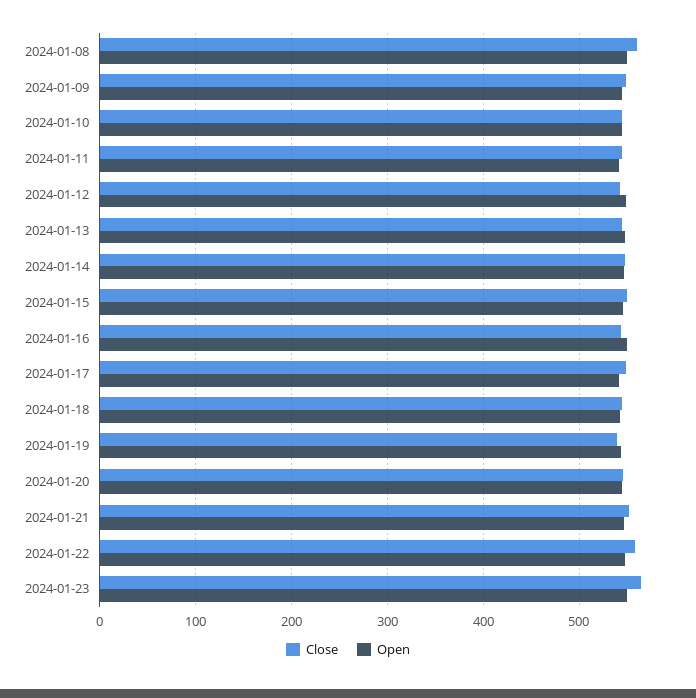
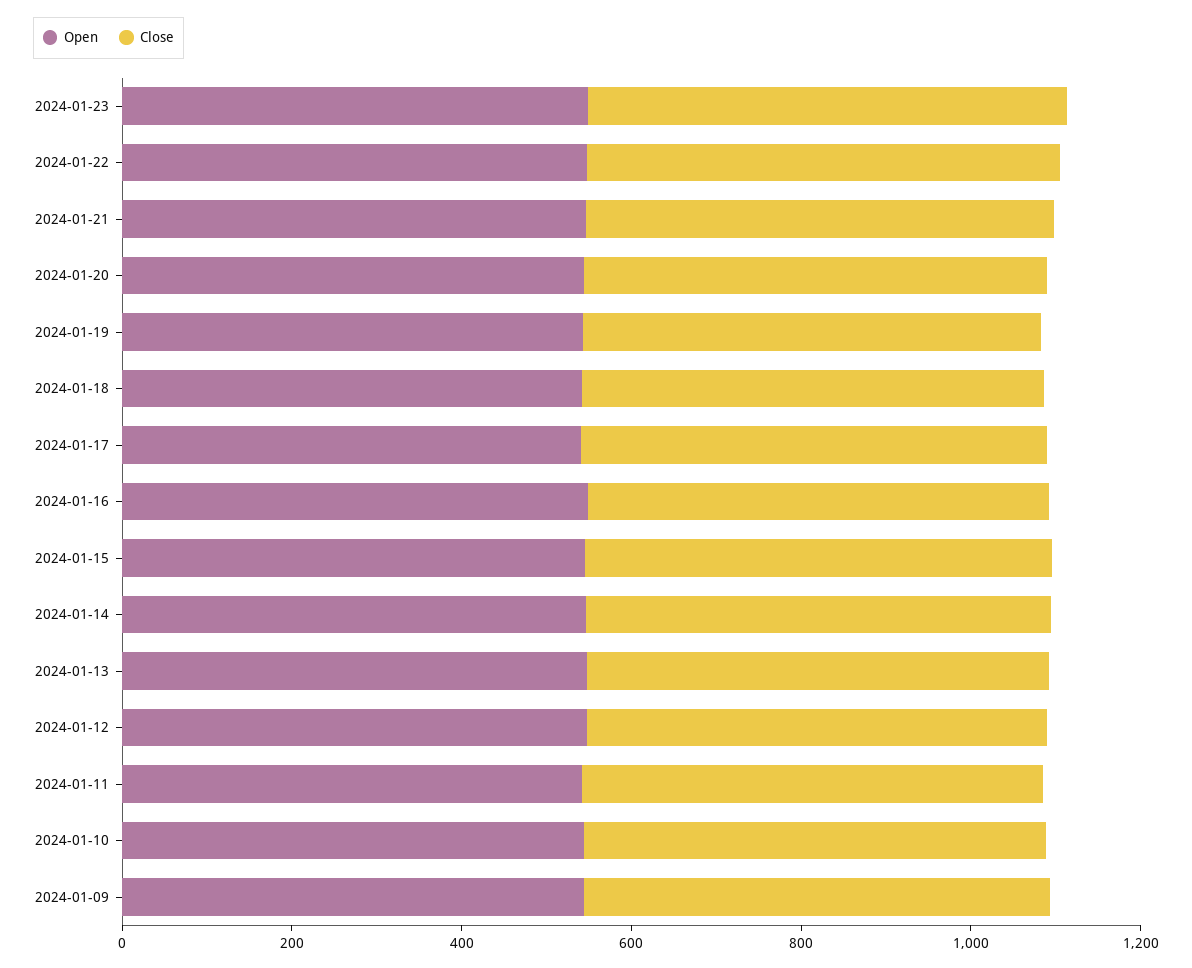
Close, 2024-01-08: 560 -> none
Open, 2024-01-08: 550 -> none

